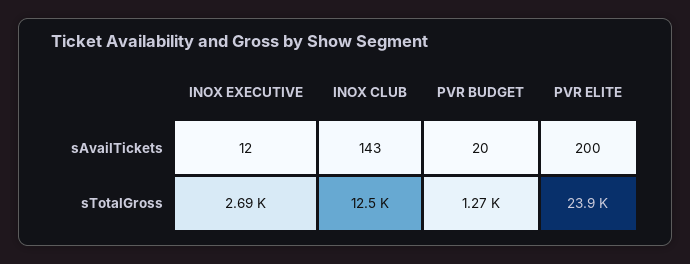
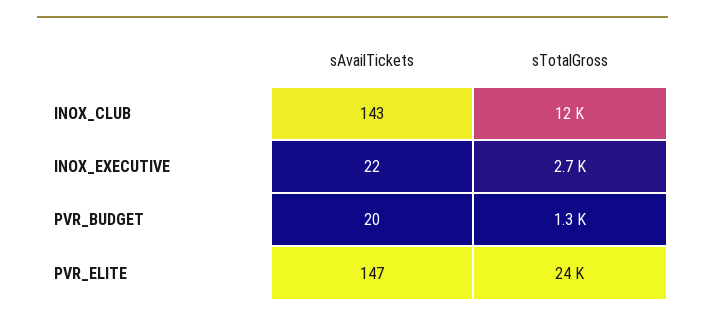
INOX EXECUTIVE, sAvailTickets: 12 -> 22
PVR ELITE, sAvailTickets: 200 -> 147

